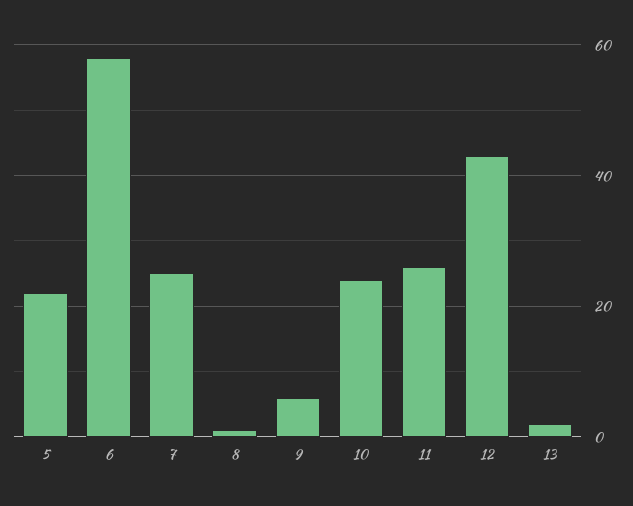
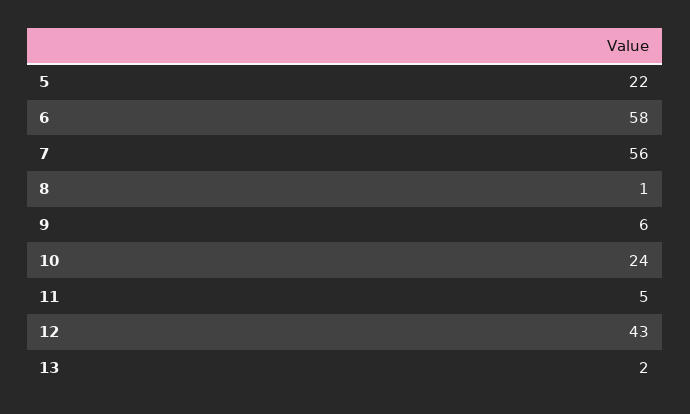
7: 25 -> 56
11: 25 -> 5

